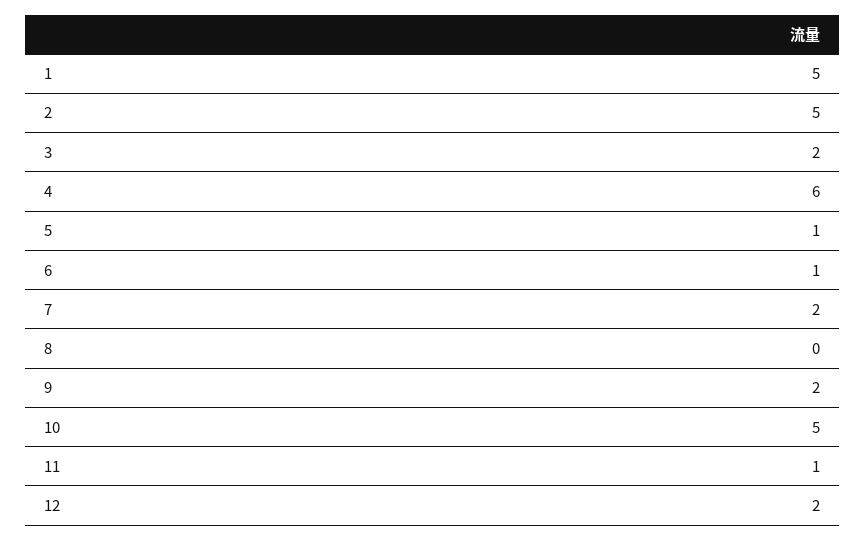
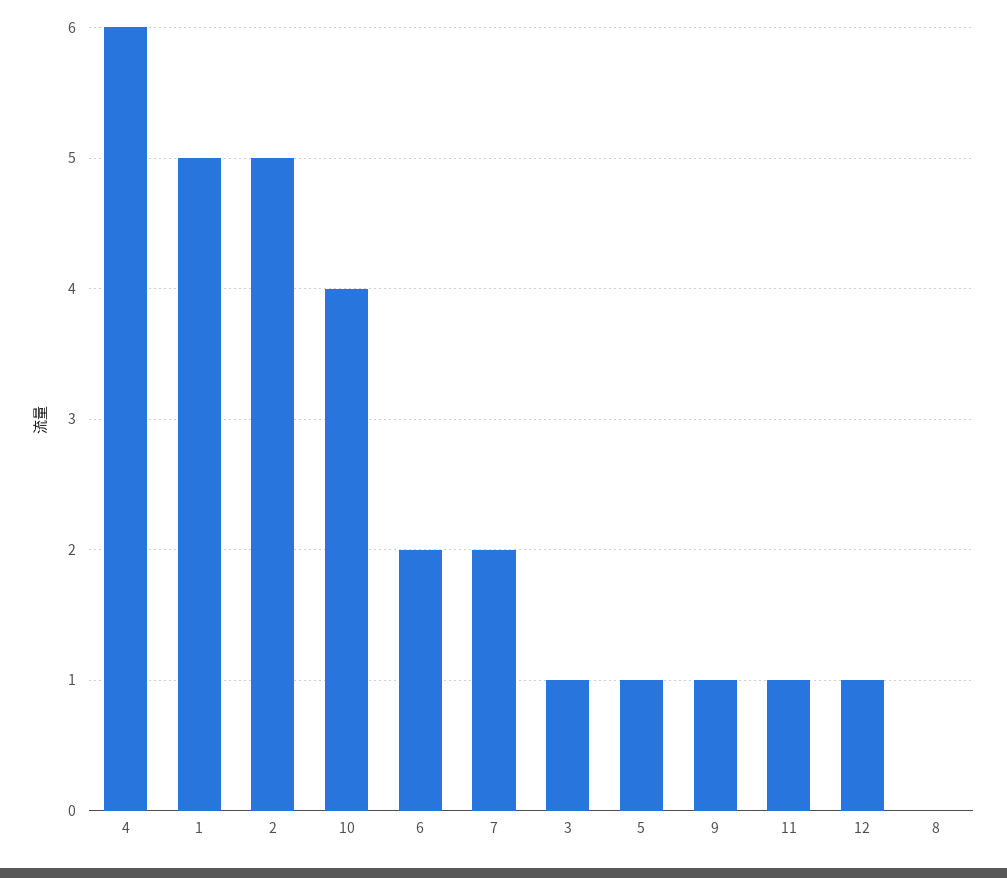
3: 2 -> 1
6: 1 -> 2
9: 2 -> 1
10: 5 -> 4
12: 2 -> 1

